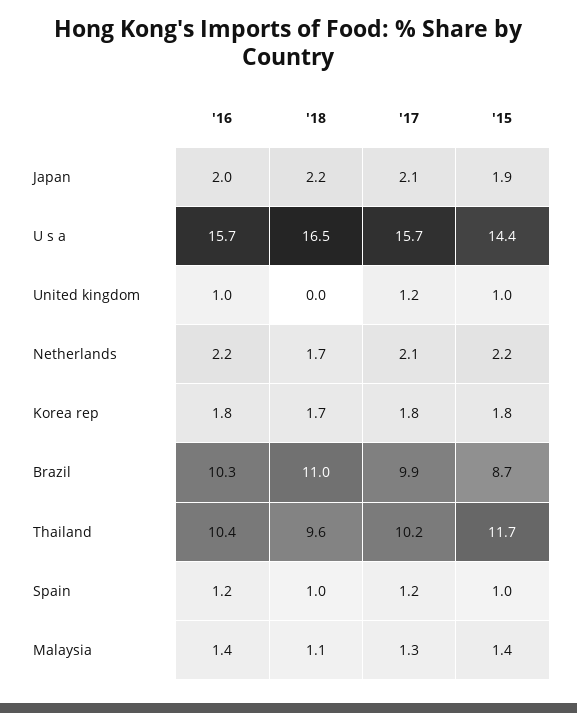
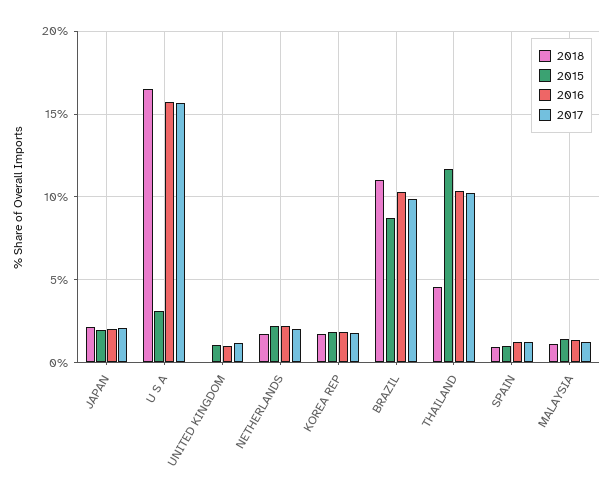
'15, U s a: 14.4 -> 3
'18, Thailand: 9.6 -> 4.5

